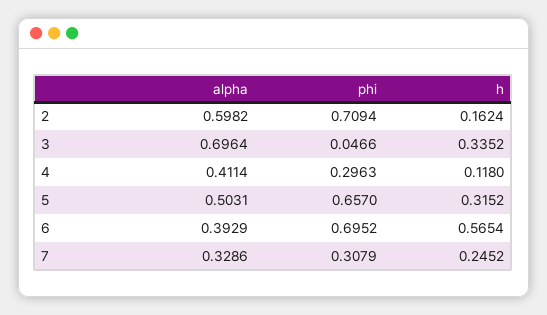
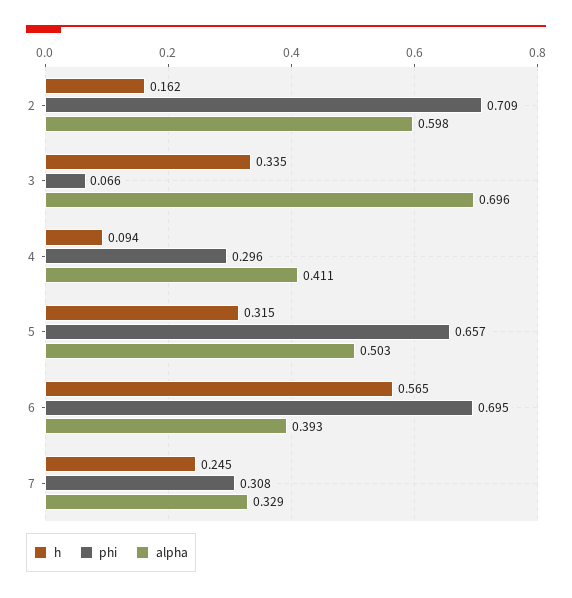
phi, 3: 0.0466 -> 0.066
h, 4: 0.118 -> 0.094

